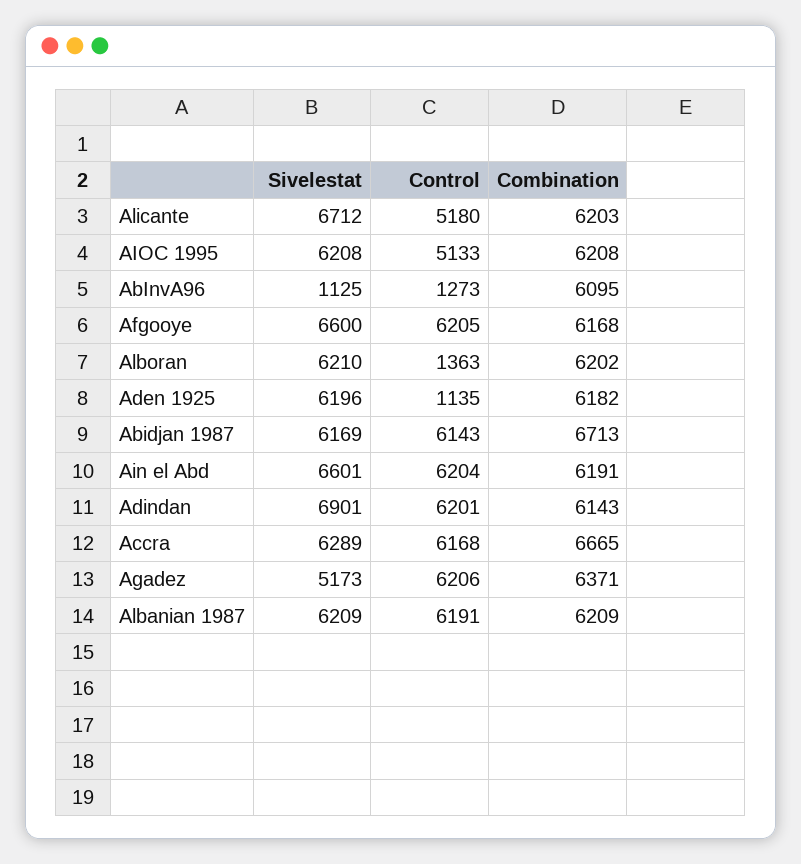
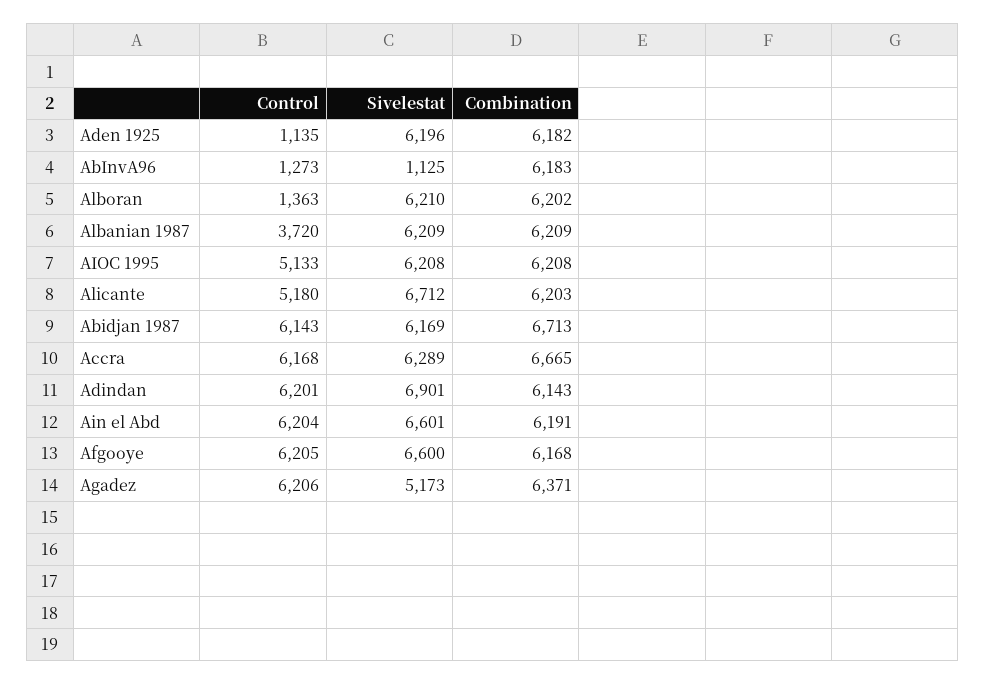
Combination, AbInvA96: 6095 -> 6183
Control, Albanian 1987: 6191 -> 3720

